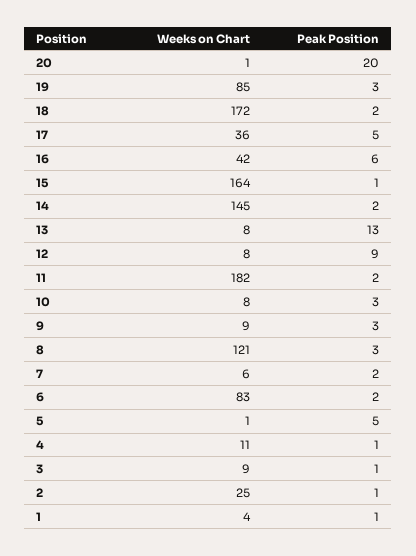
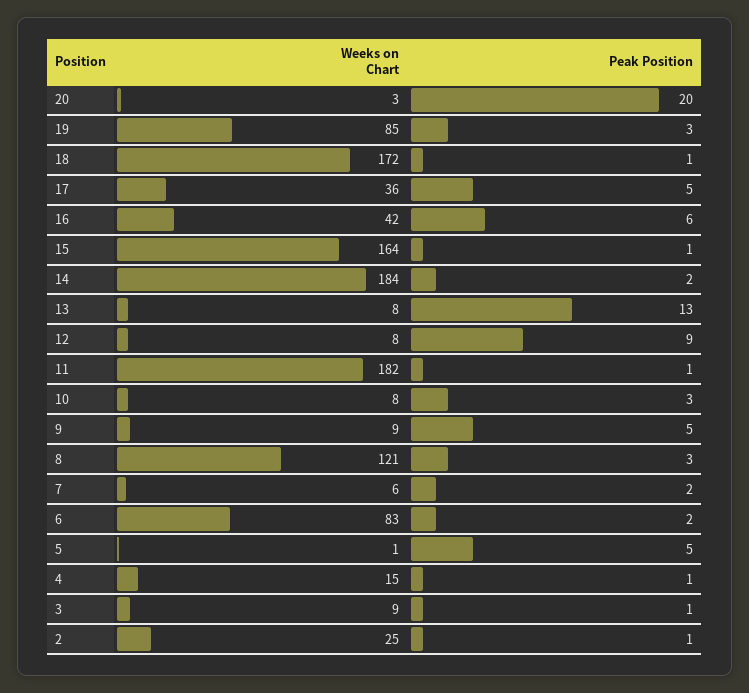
Weeks on Chart, 20: 1 -> 3
Peak Position, 18: 2 -> 1
Weeks on Chart, 14: 145 -> 184
Peak Position, 11: 2 -> 1
Peak Position, 9: 3 -> 5
Weeks on Chart, 4: 11 -> 15
Weeks on Chart, 1: 4 -> none
Peak Position, 1: 1 -> none

